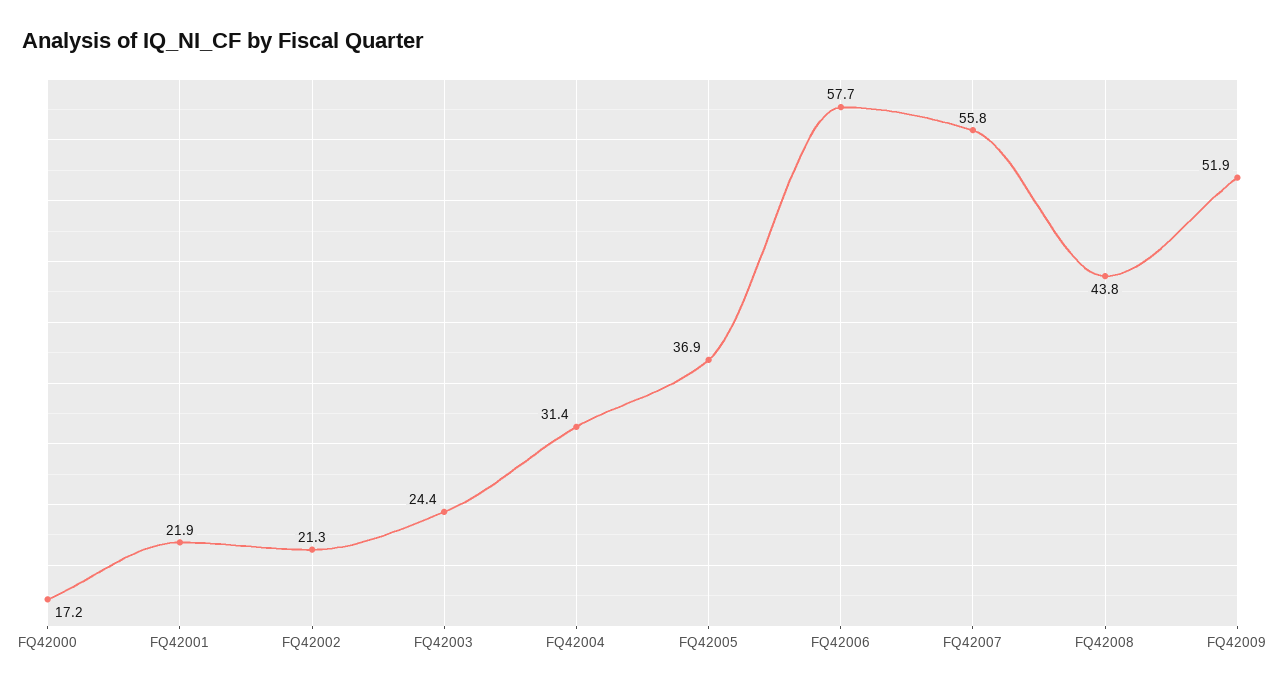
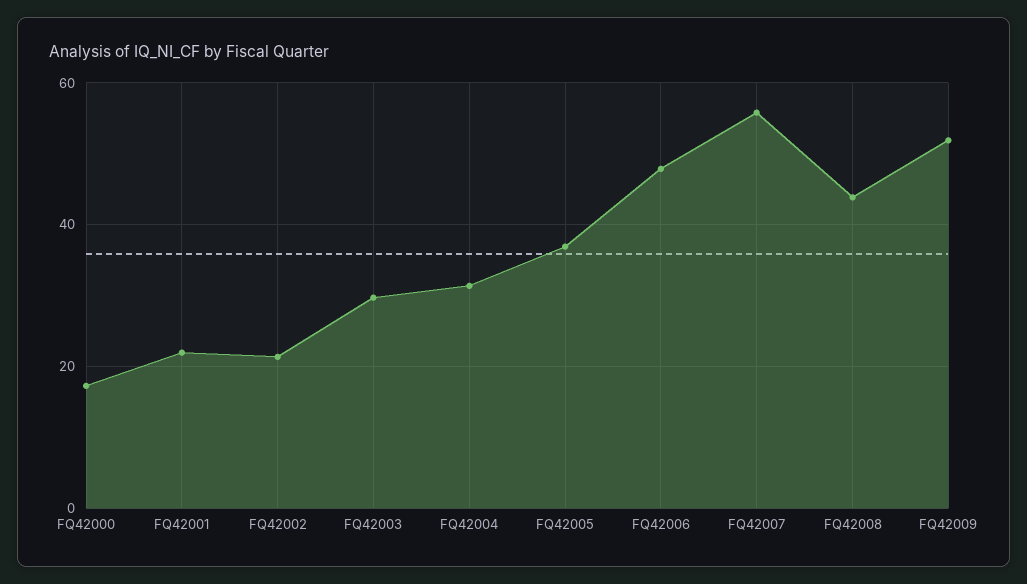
FQ42003: 24.4 -> 30
FQ42006: 57.7 -> 48

